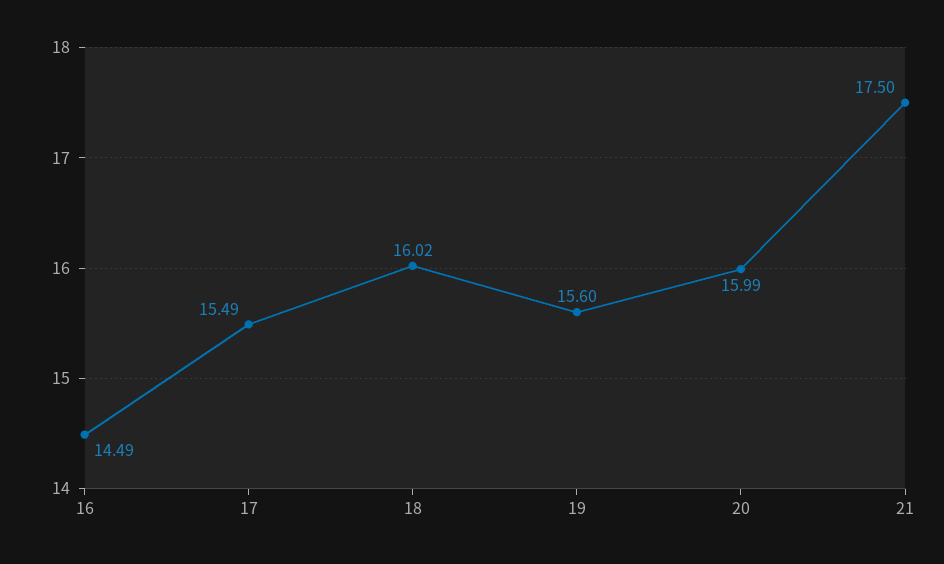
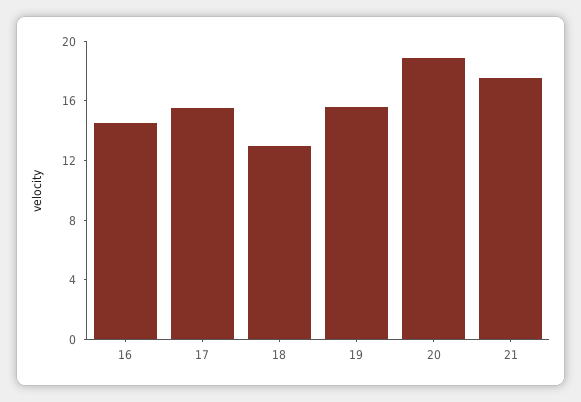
18: 16.02 -> 13
20: 15.99 -> 19

